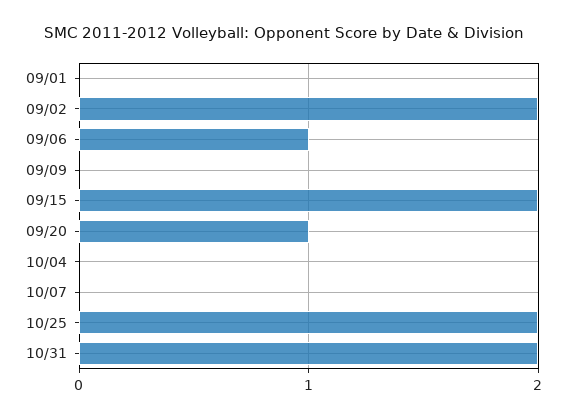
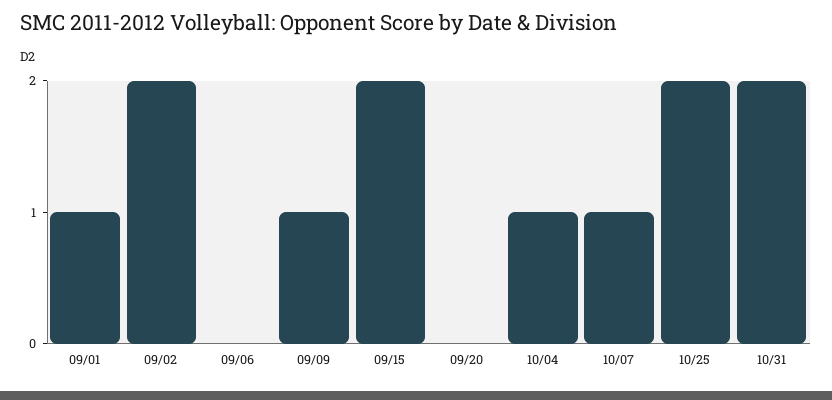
09/01: 0 -> 1
09/06: 1 -> 0
09/09: 0 -> 1
09/20: 1 -> 0
10/04: 0 -> 1
10/07: 0 -> 1

